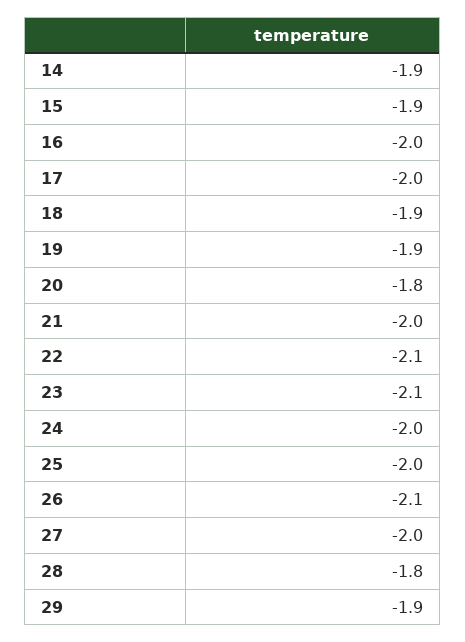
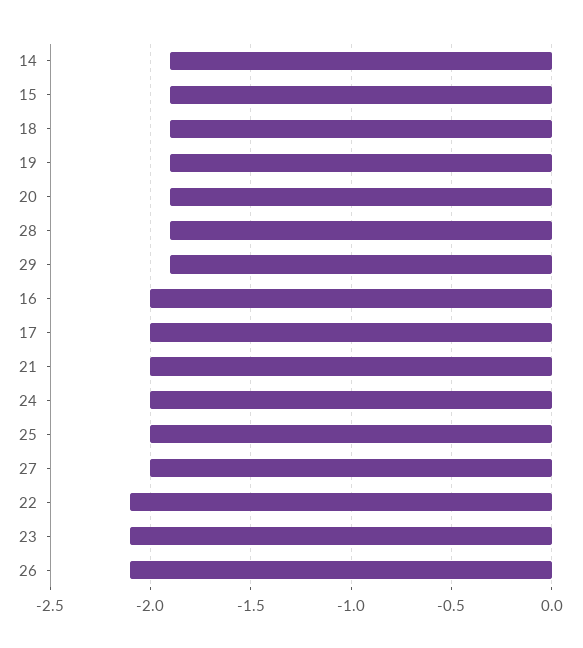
20: -1.8 -> -1.9
28: -1.8 -> -1.9

